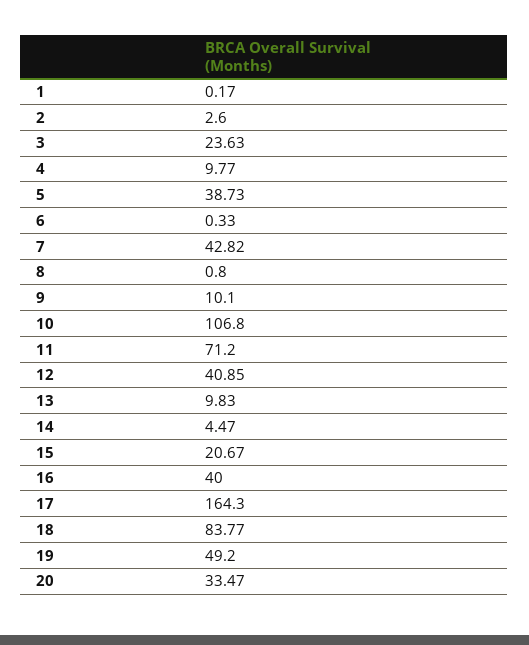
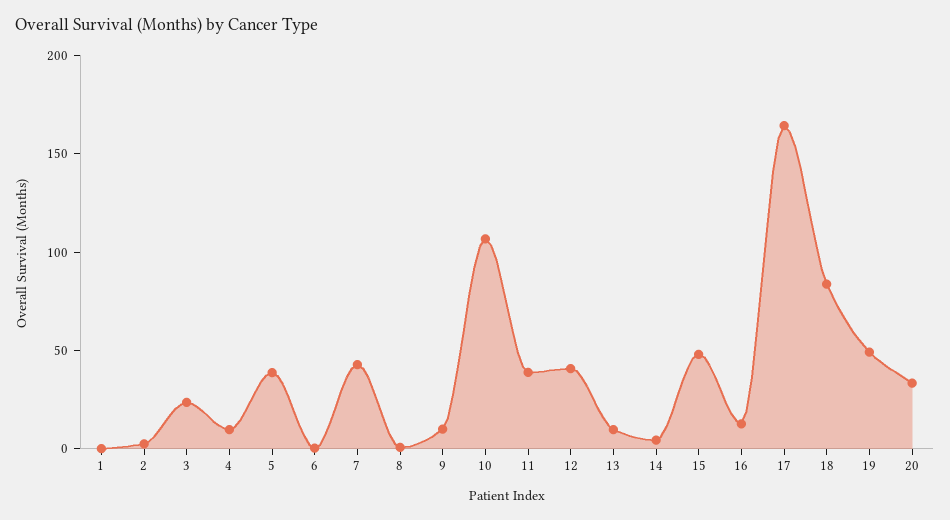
11: 71.2 -> 40
15: 20.67 -> 50
16: 40 -> 10

